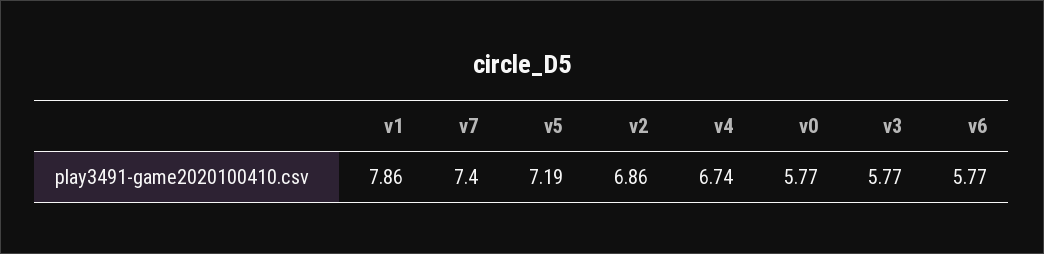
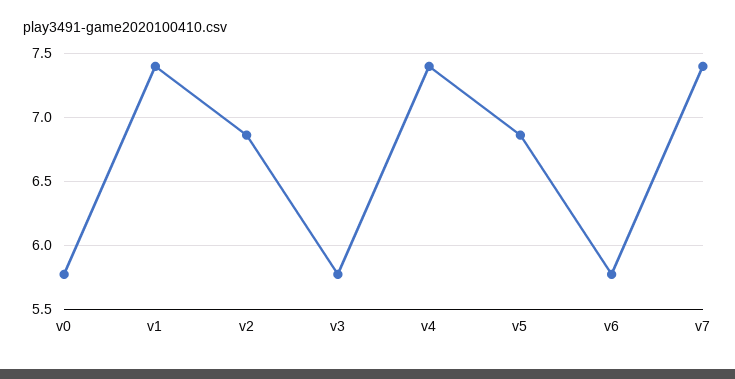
v1: 7.86 -> 7.4
v5: 7.19 -> 6.85
v4: 6.74 -> 7.4

